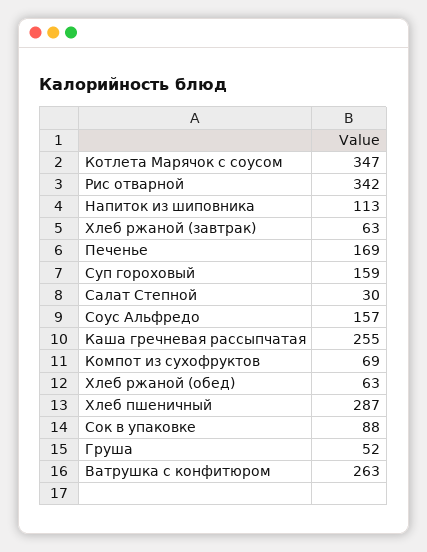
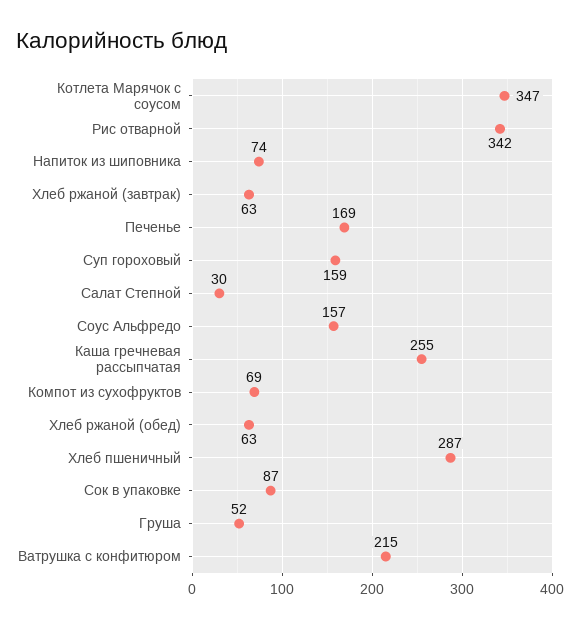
Напиток из шиповника: 113 -> 74
Сок в упаковке: 88 -> 87
Ватрушка с конфитюром: 263 -> 215

